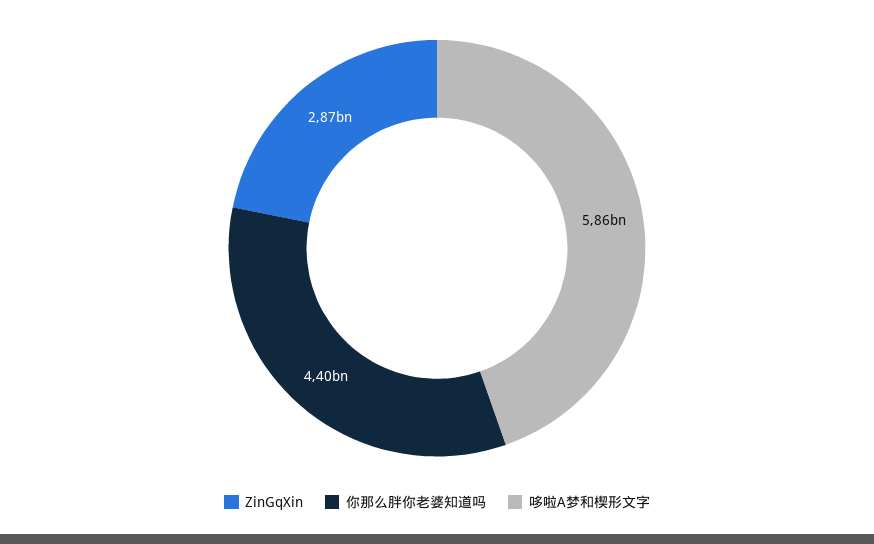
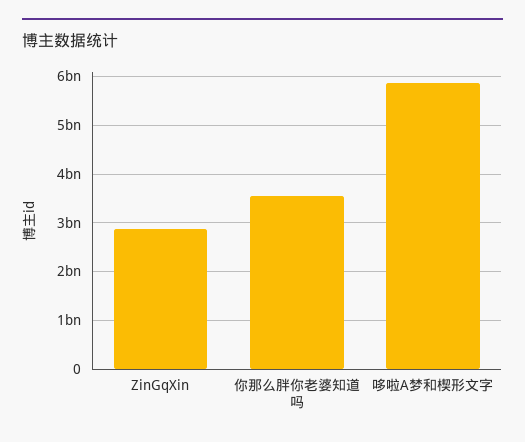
你那么胖你老婆知道吗: 4400000000 -> 3600000000

